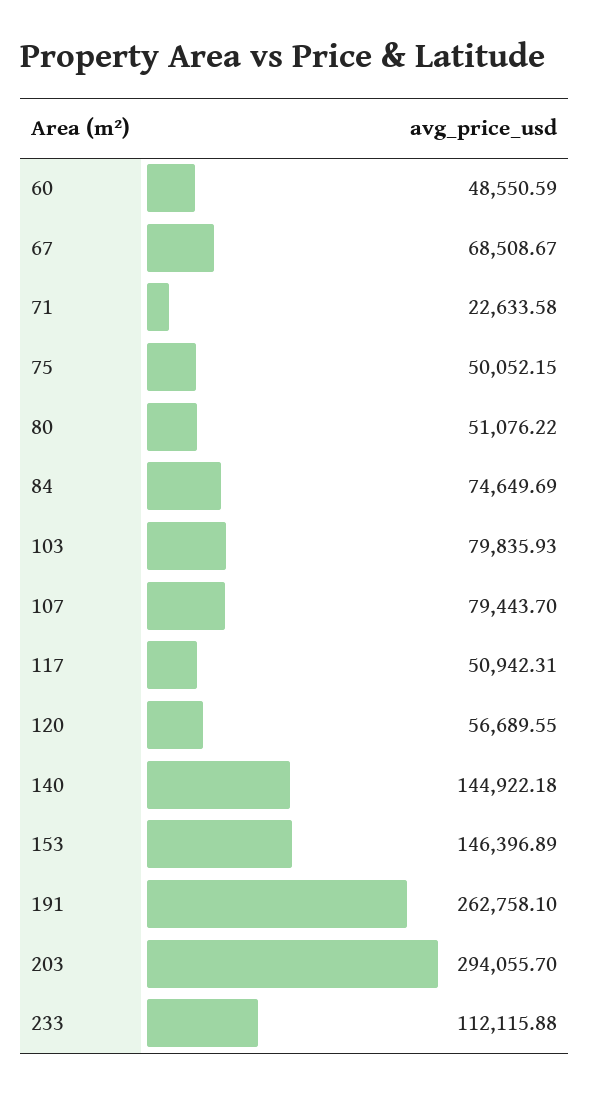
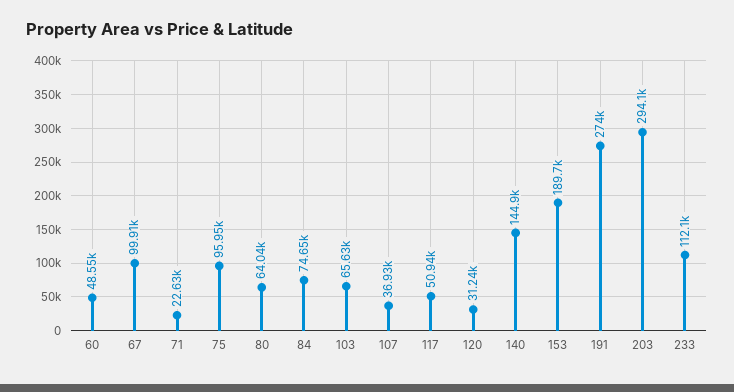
67: 68508.67 -> 99910
75: 50052.15 -> 95950
80: 51076.22 -> 64040
103: 79835.93 -> 65630
107: 79443.7 -> 36930
120: 56689.55 -> 31240
153: 146396.89 -> 189700
191: 262758.1 -> 274000

